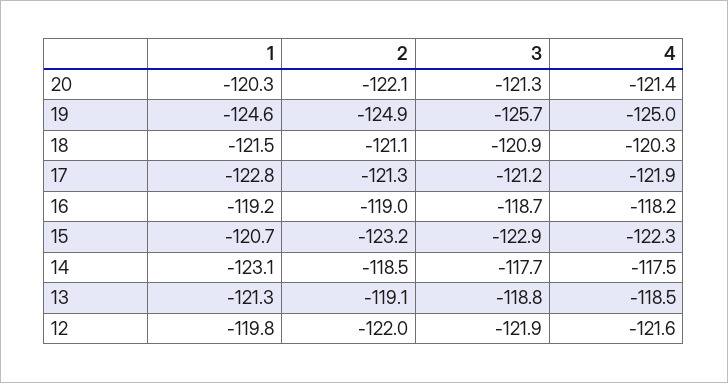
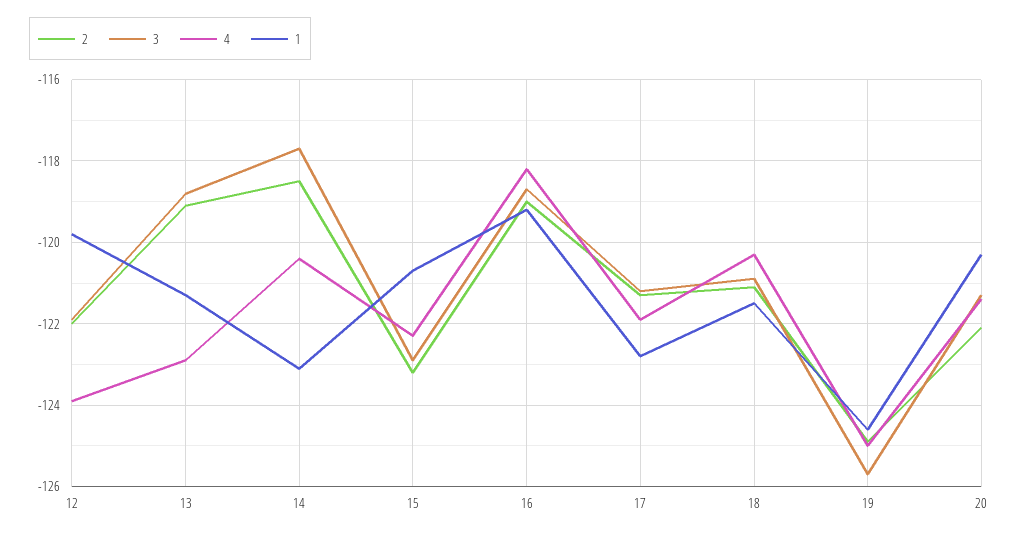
4, 14: -117.5 -> -120.5
4, 13: -118.5 -> -123
4, 12: -121.6 -> -124

